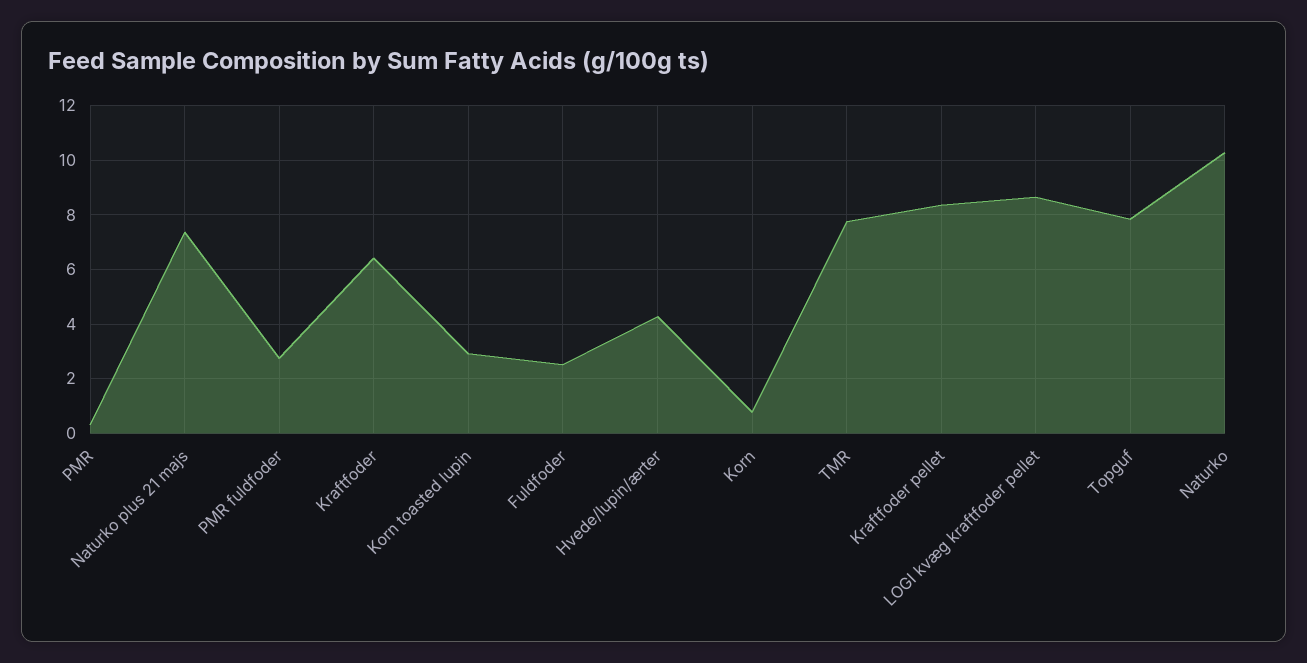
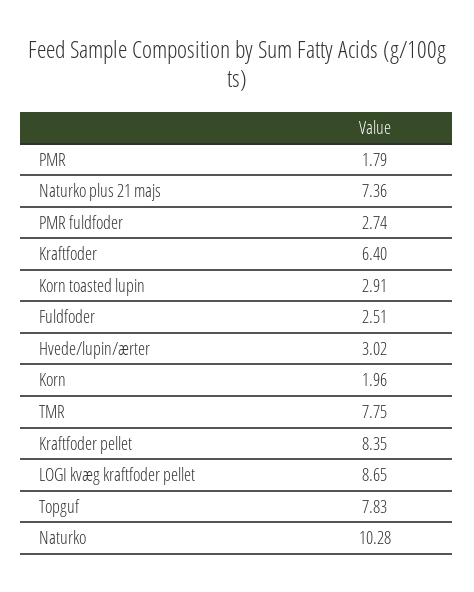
PMR: 0.25 -> 1.79
Hvede/lupin/ærter: 4.25 -> 3.02
Korn: 0.75 -> 1.96

